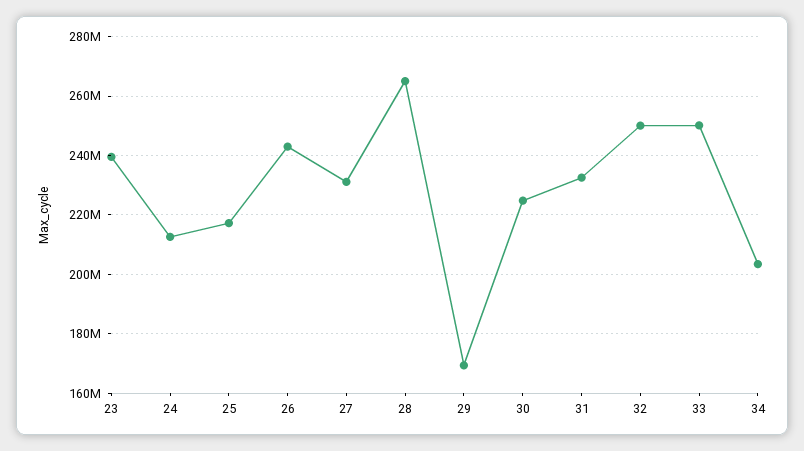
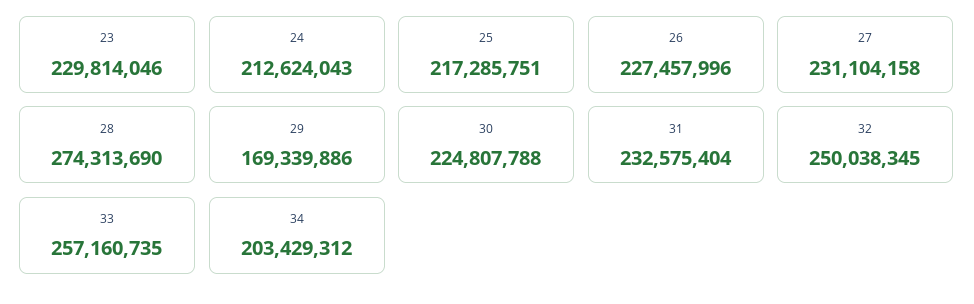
23: 240000000 -> 229814046
26: 242500000 -> 227457996
28: 265000000 -> 274313690
33: 250000000 -> 257160735

